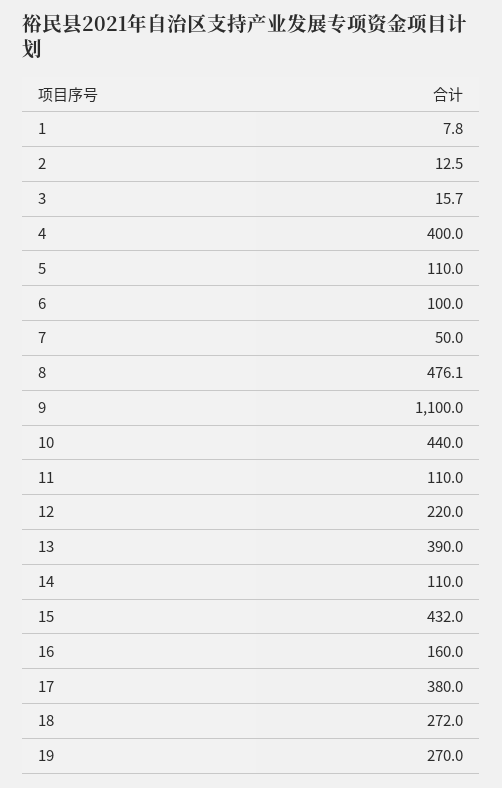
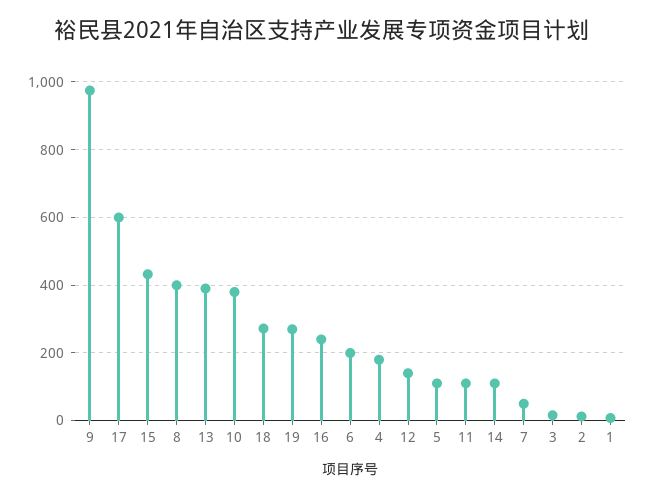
4: 400 -> 180
6: 100 -> 200
8: 476.1 -> 400
9: 1100 -> 980
10: 440 -> 380
12: 220 -> 140
16: 160 -> 240
17: 380 -> 600

